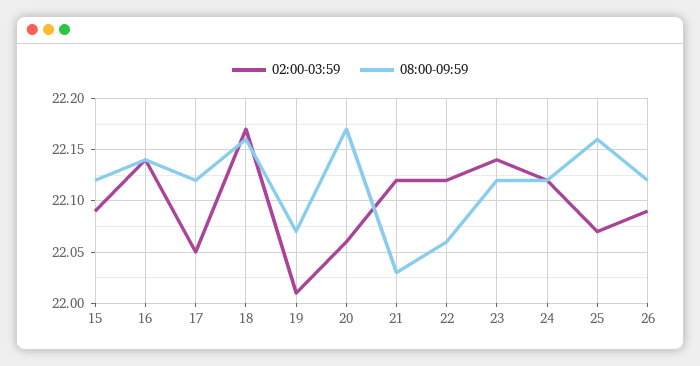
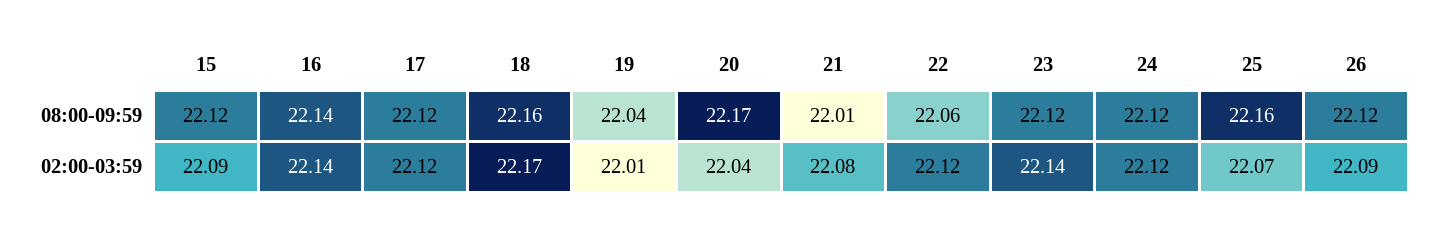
02:00-03:59, 17: 22.05 -> 22.12
08:00-09:59, 19: 22.07 -> 22.04
02:00-03:59, 20: 22.06 -> 22.04
02:00-03:59, 21: 22.12 -> 22.08
08:00-09:59, 21: 22.03 -> 22.01

